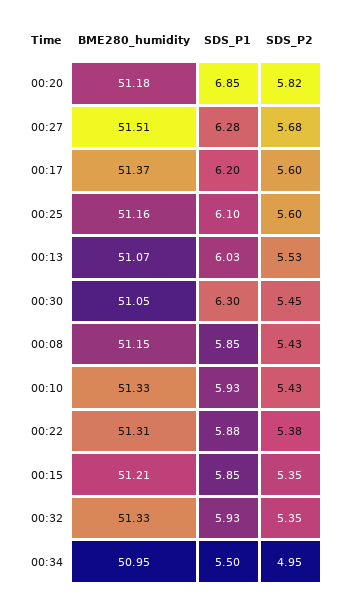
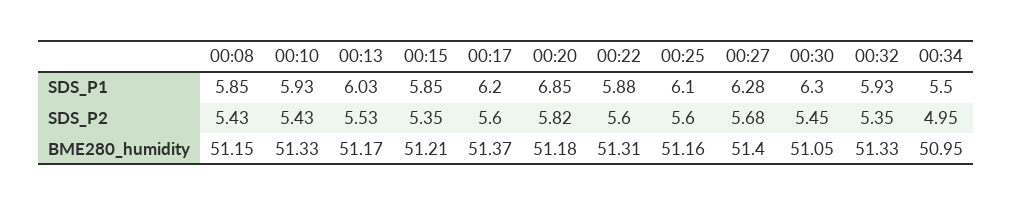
BME280_humidity, 00:27: 51.51 -> 51.4
BME280_humidity, 00:13: 51.07 -> 51.17
SDS_P2, 00:22: 5.38 -> 5.6

